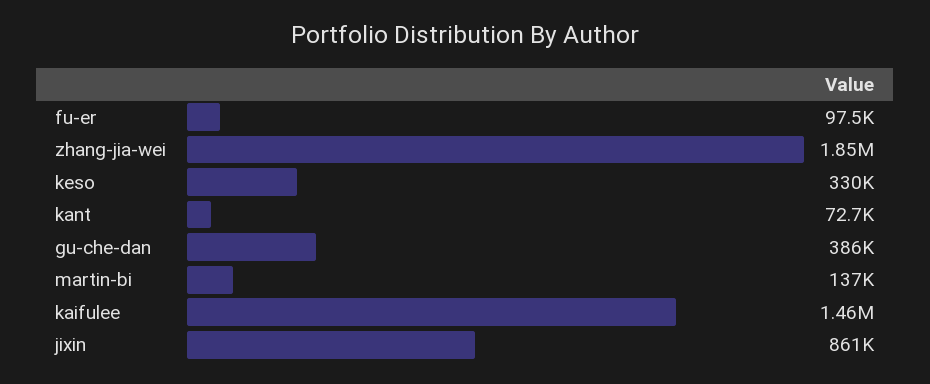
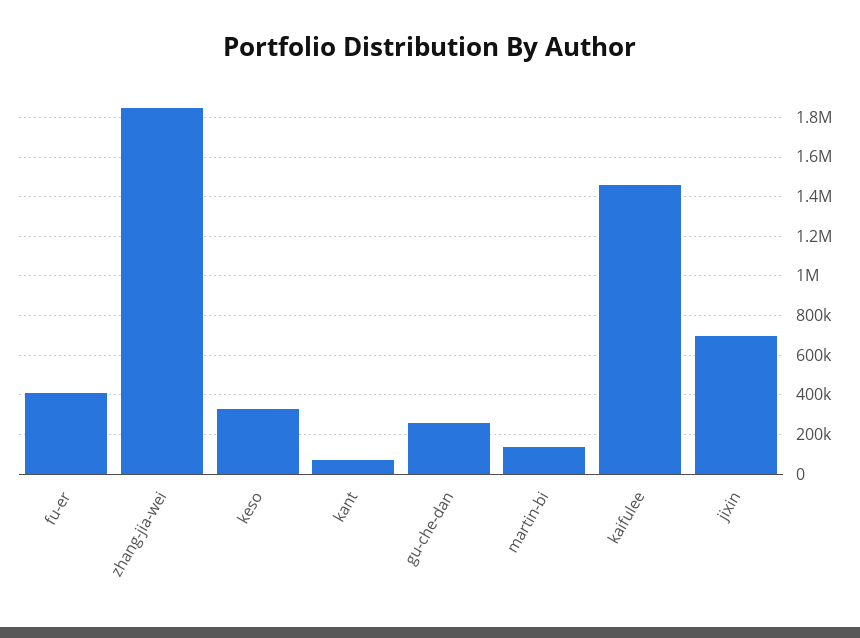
fu-er: 97500 -> 400000
gu-che-dan: 386000 -> 250000
jixin: 861000 -> 700000

